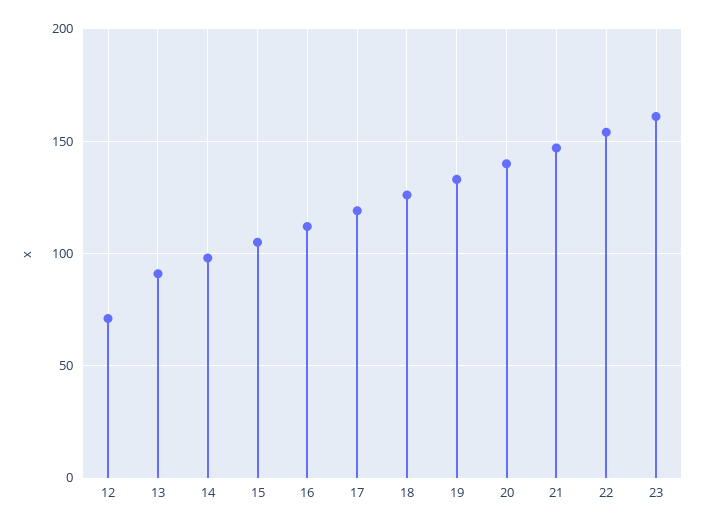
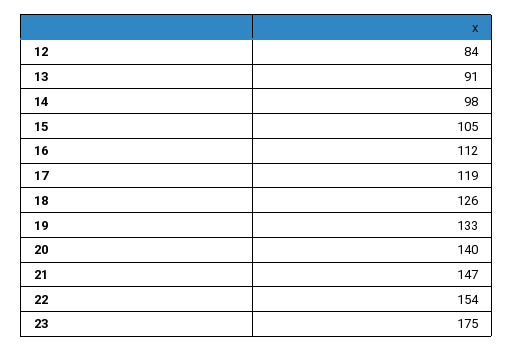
12: 70 -> 84
23: 160 -> 175

